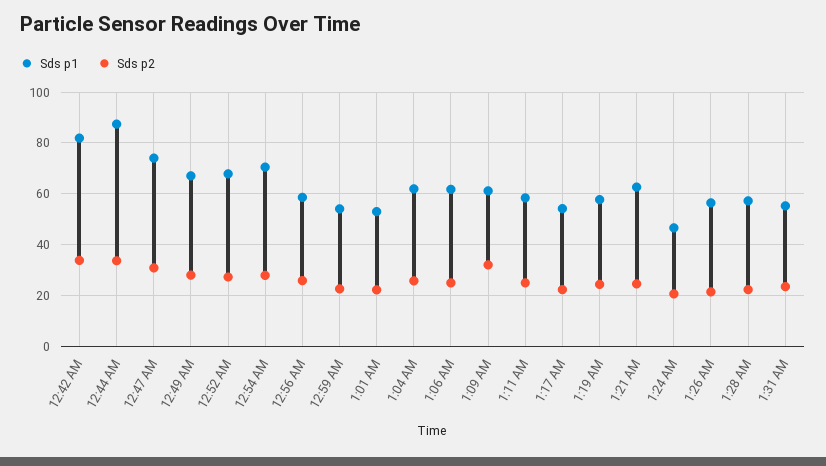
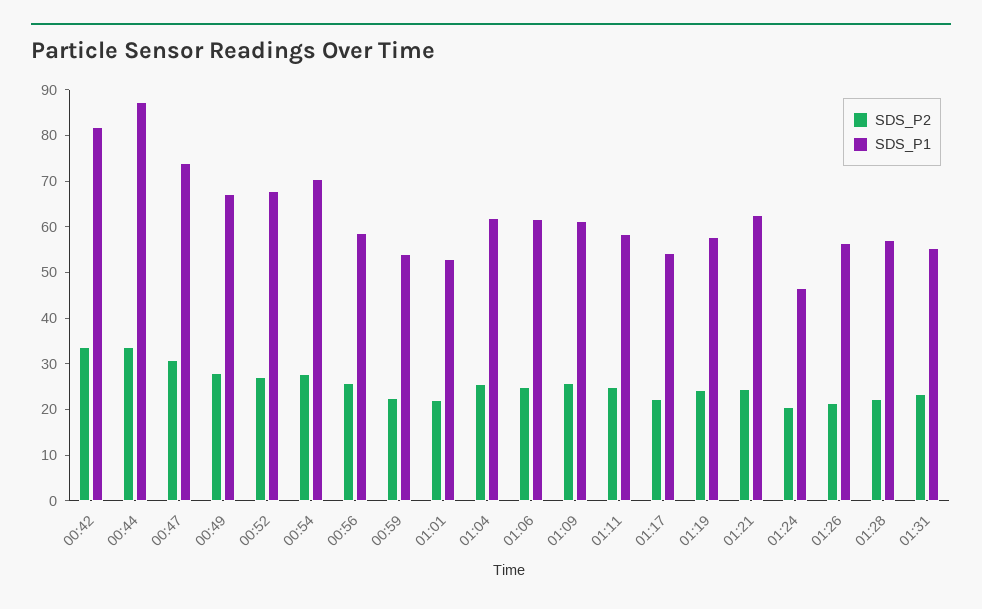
Sds p2, 1:09 AM: 32.5 -> 26

